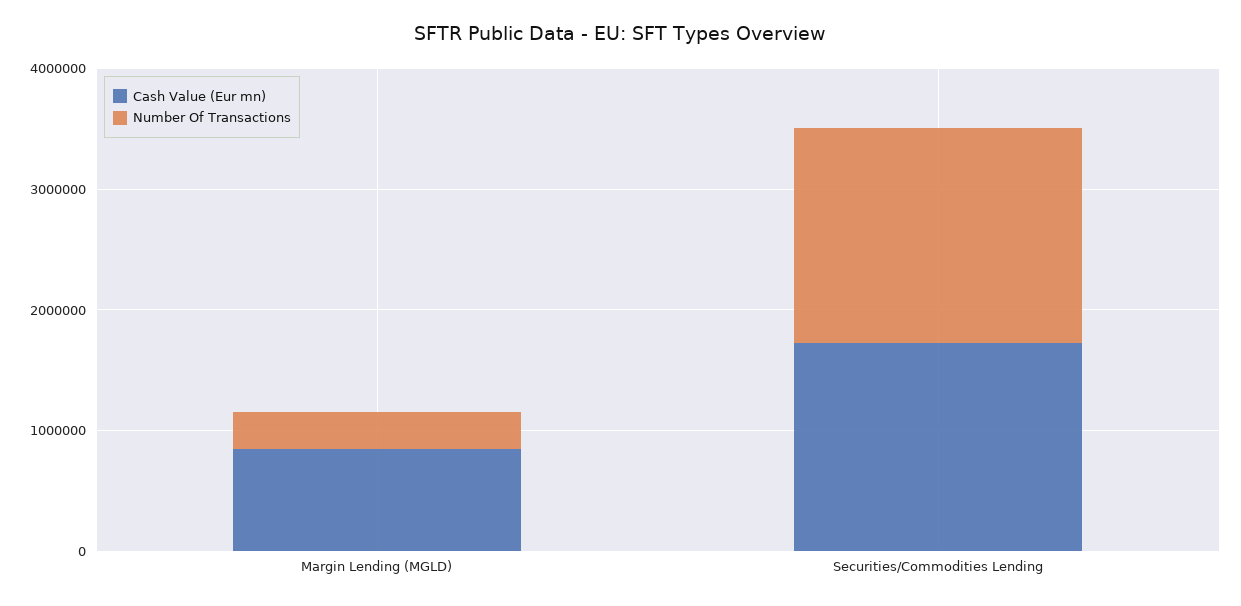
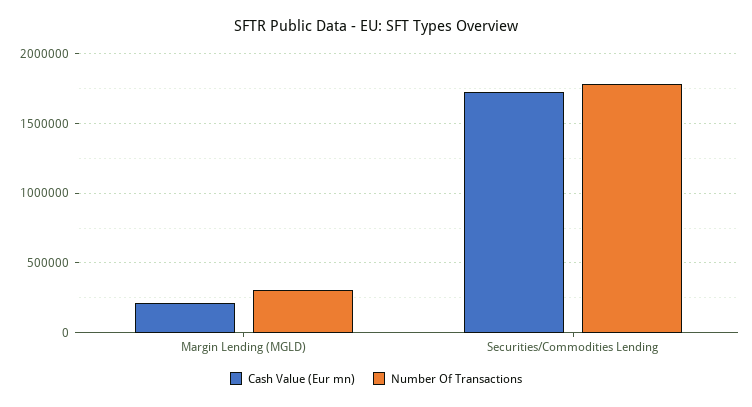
Cash Value (Eur mn), Margin Lending (MGLD): 800000 -> 200000

